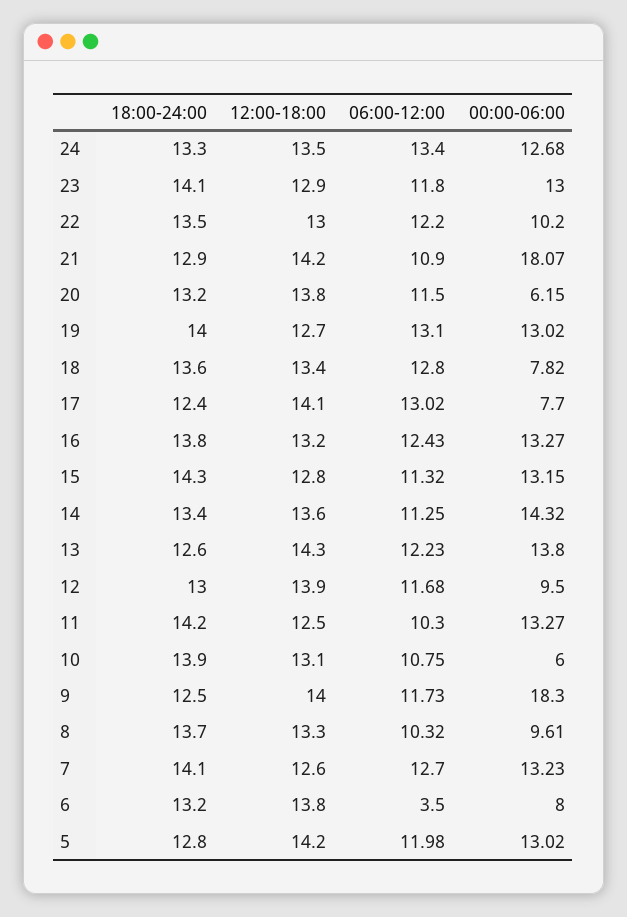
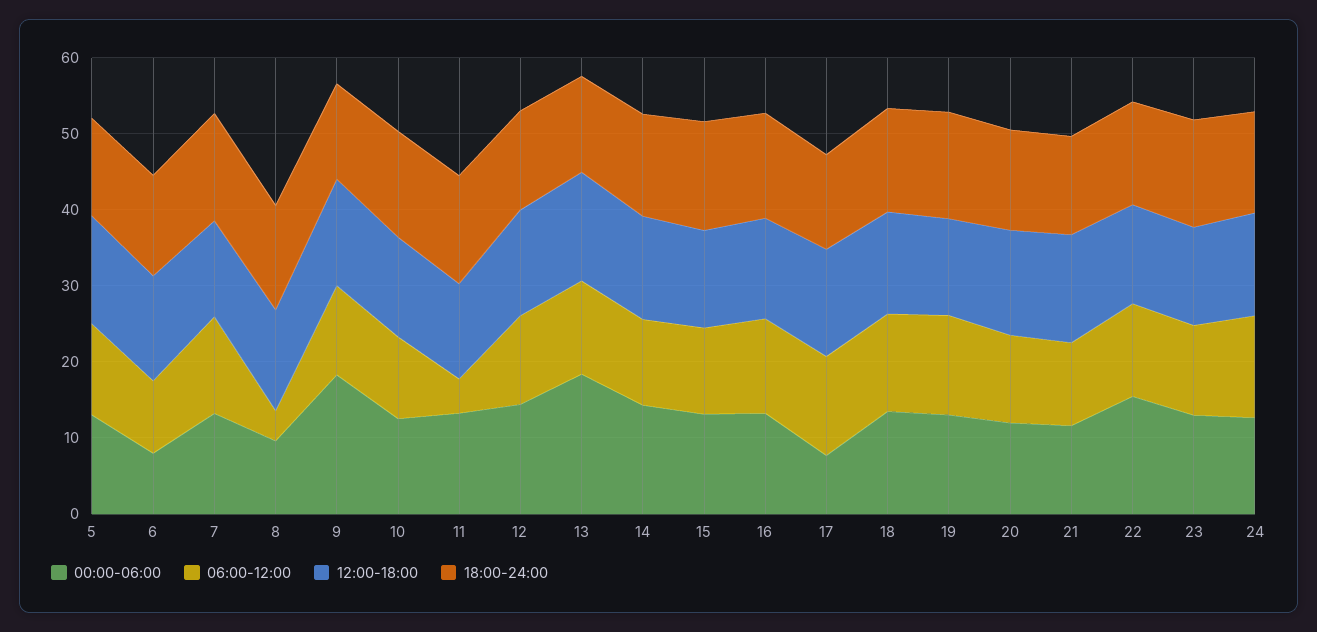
00:00-06:00, 22: 10.2 -> 16
00:00-06:00, 21: 18.07 -> 12
00:00-06:00, 20: 6.15 -> 12
00:00-06:00, 18: 7.82 -> 14
00:00-06:00, 13: 13.8 -> 18
00:00-06:00, 12: 9.5 -> 14
06:00-12:00, 11: 10.3 -> 4
00:00-06:00, 10: 6 -> 12
06:00-12:00, 8: 10.32 -> 4
06:00-12:00, 6: 3.5 -> 10

